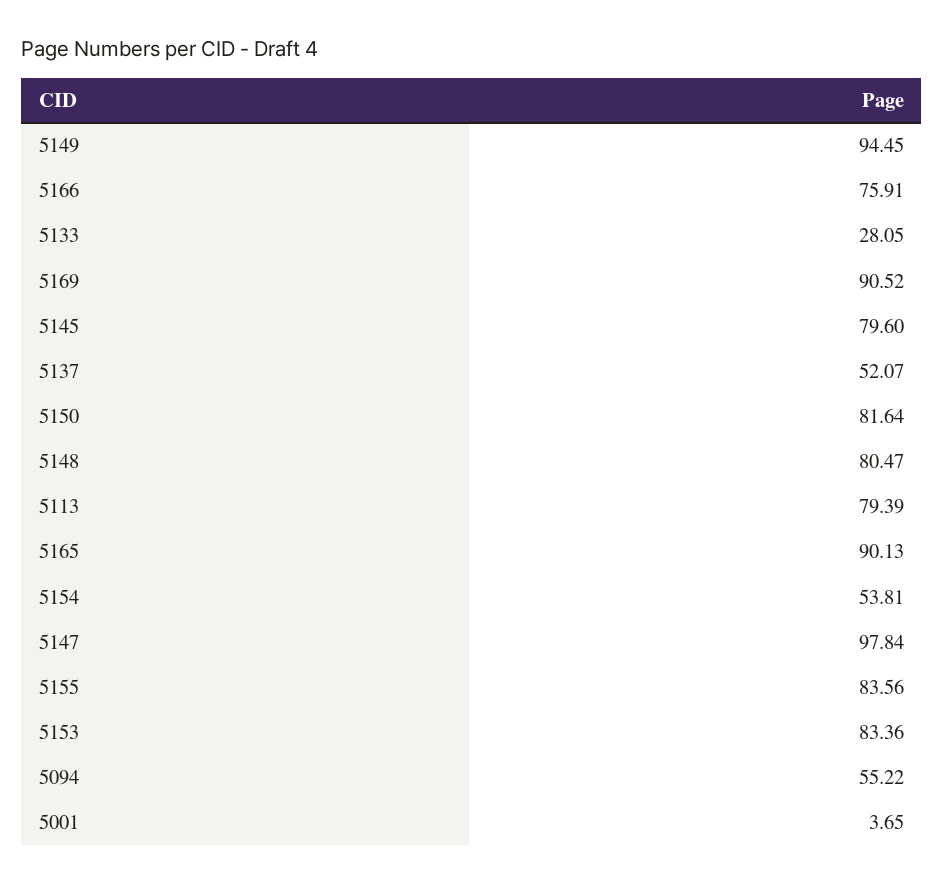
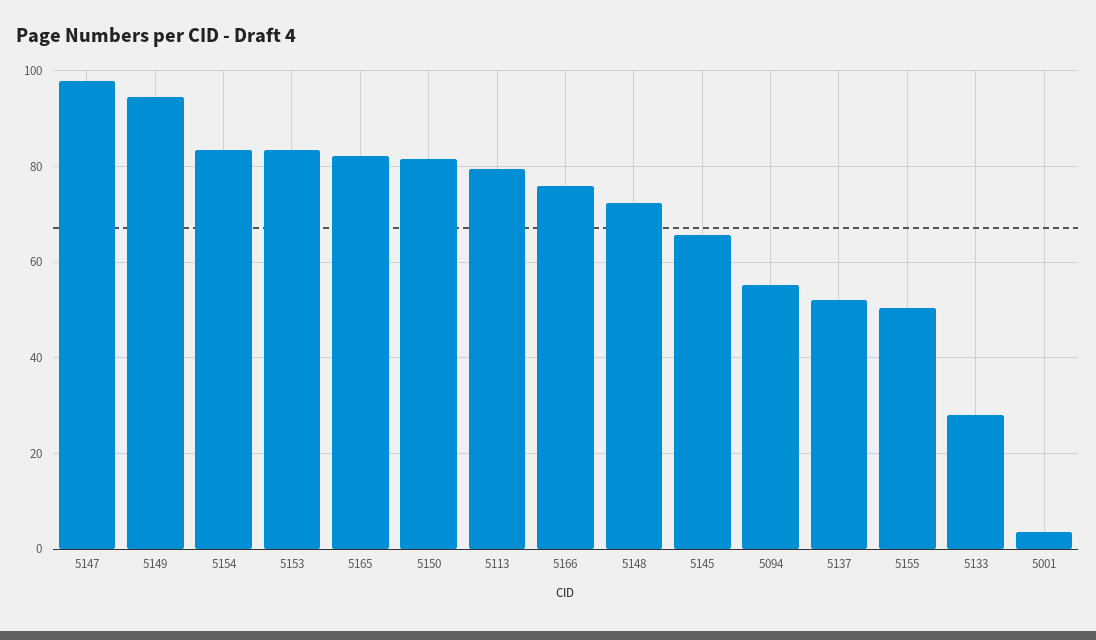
5169: 90.52 -> none
5145: 79.6 -> 66
5148: 80.47 -> 72
5165: 90.13 -> 82
5154: 53.81 -> 84
5155: 83.56 -> 50

